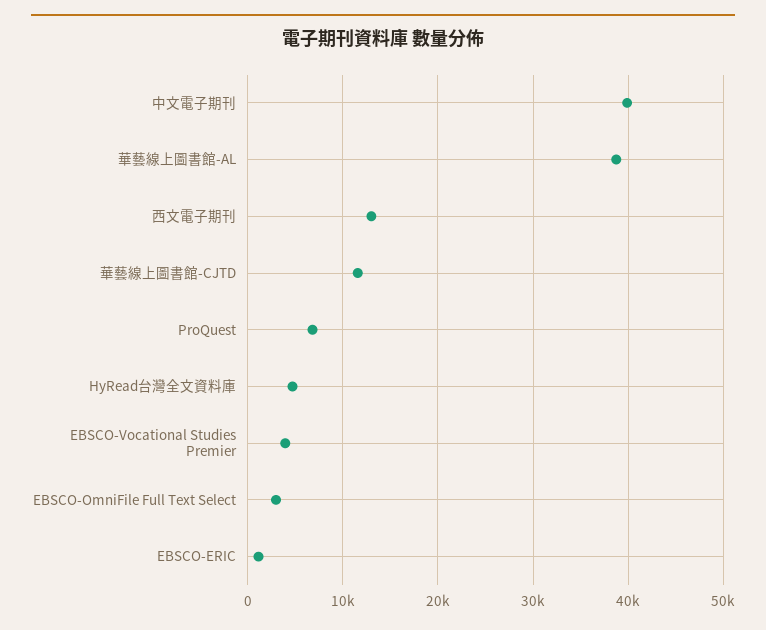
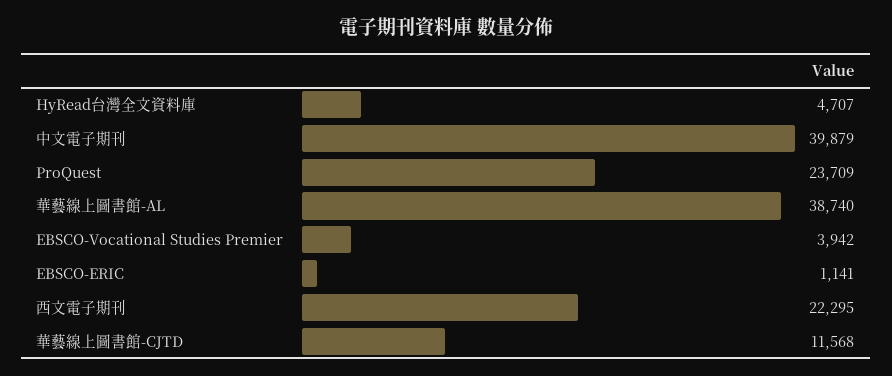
西文電子期刊: 13000 -> 22295
ProQuest: 7000 -> 23709
EBSCO-OmniFile Full Text Select: 3000 -> none

